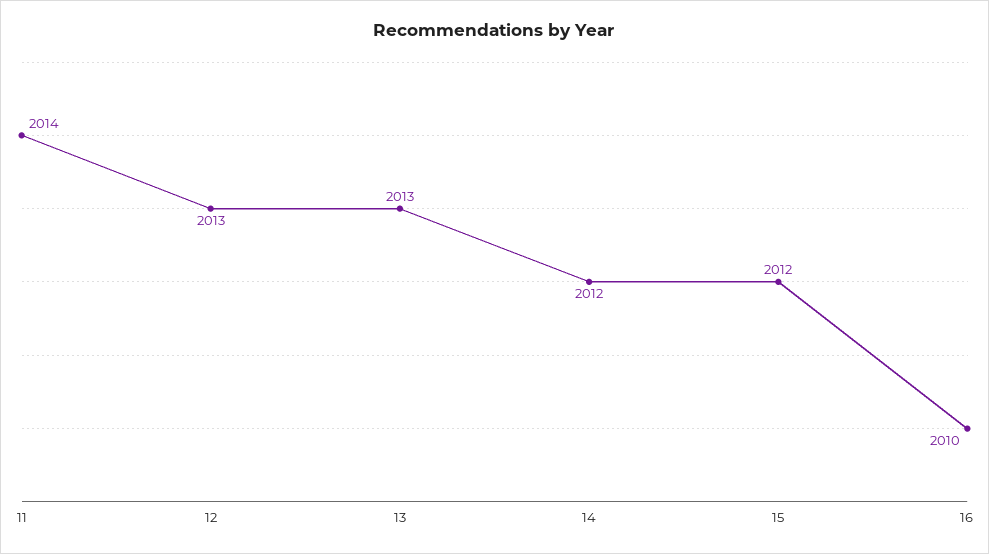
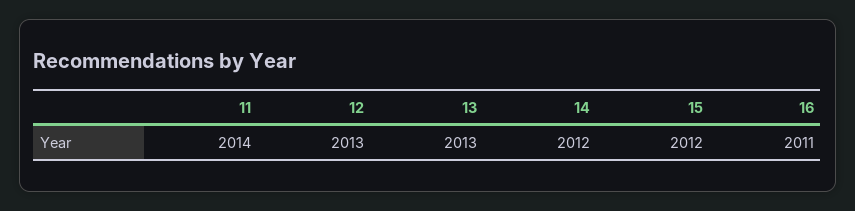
16: 2010 -> 2011

